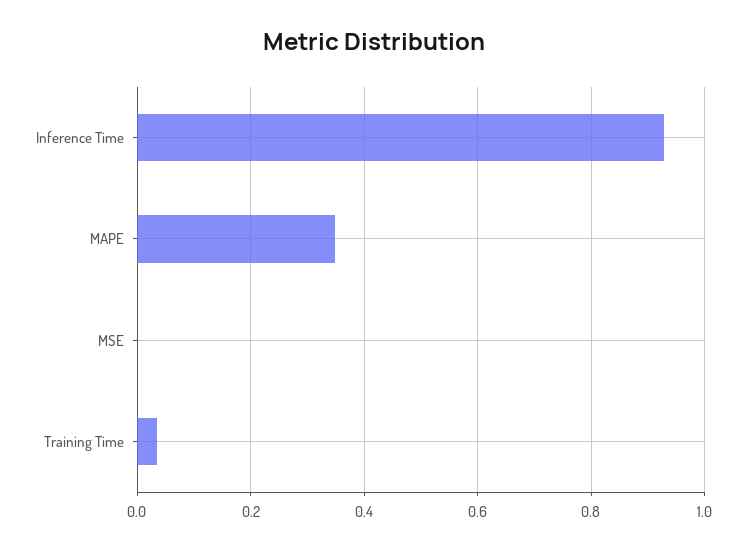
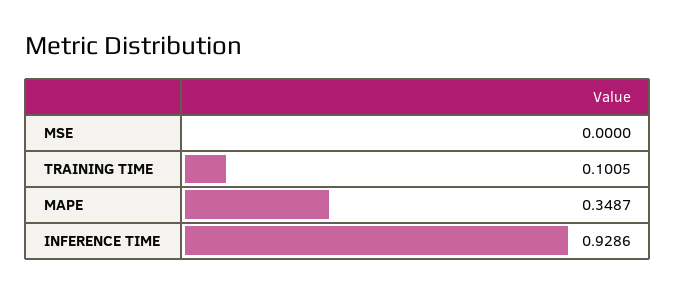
Training Time: 0.04 -> 0.1005

